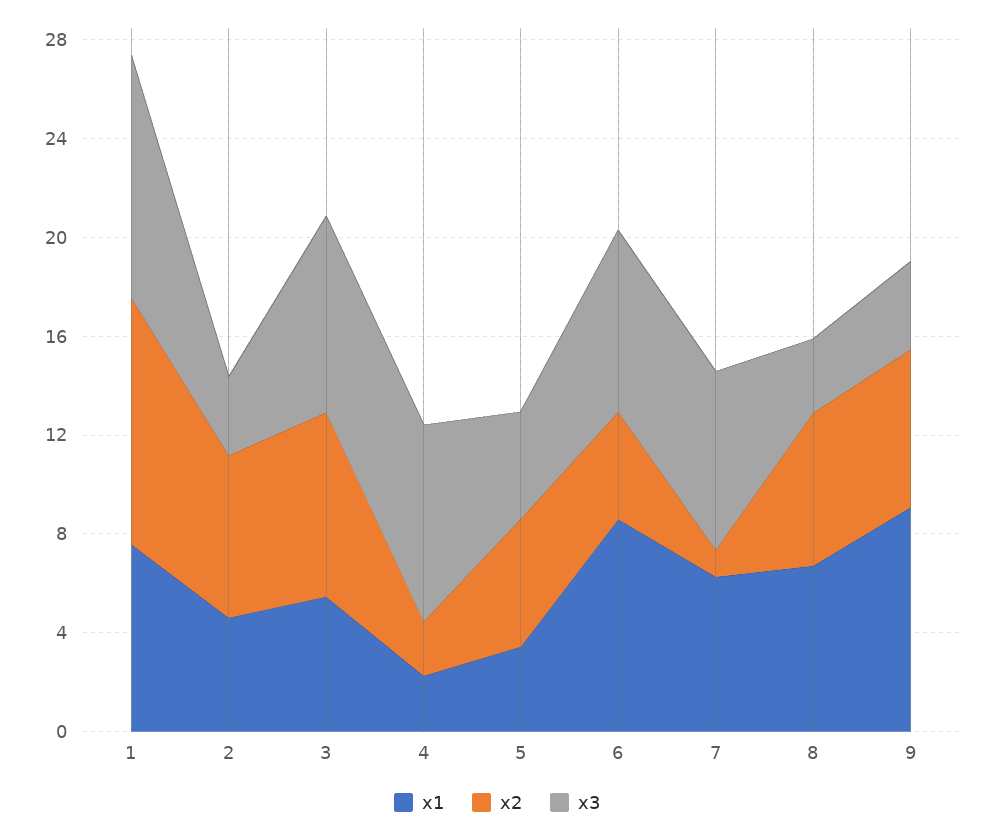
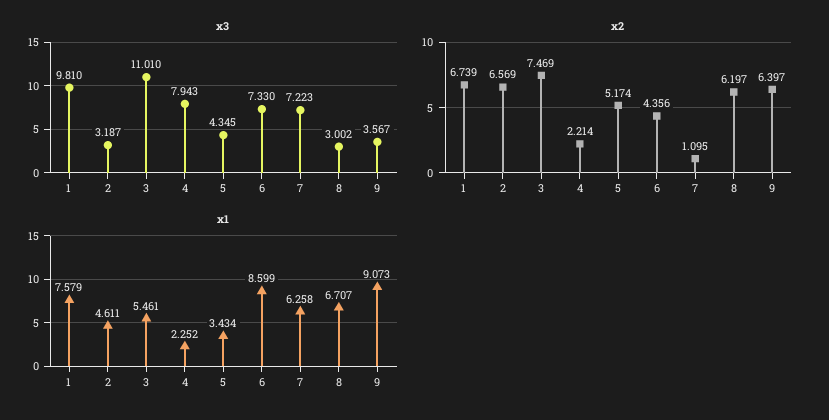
x2, 1: 10 -> 6.739
x3, 3: 8 -> 11.01

